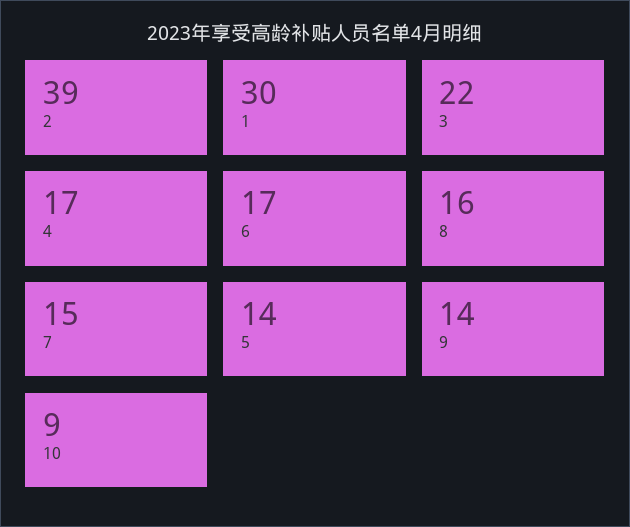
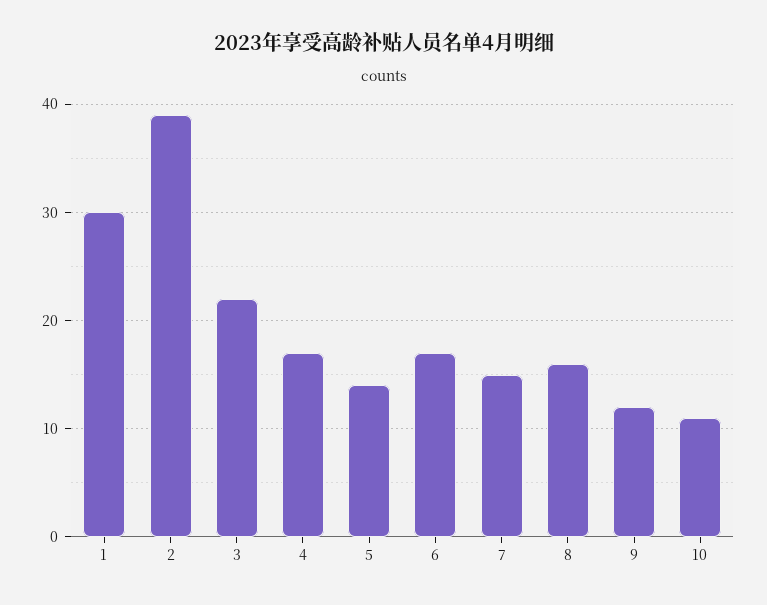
9: 14 -> 12
10: 9 -> 11

